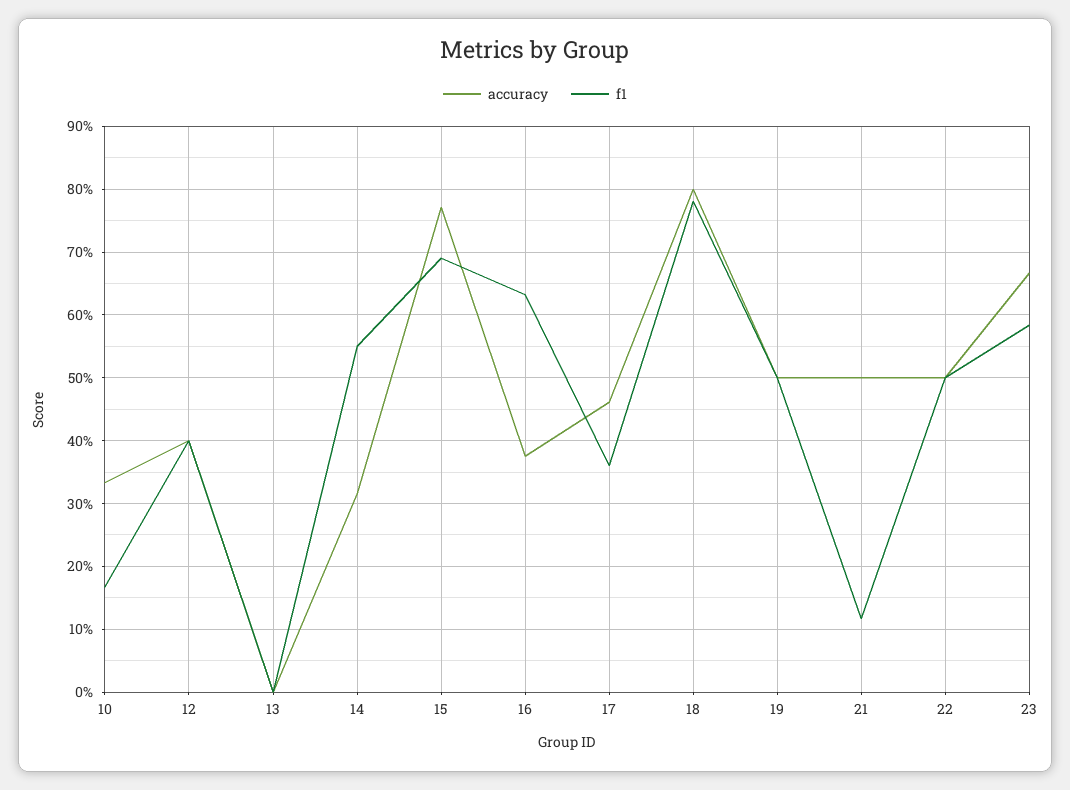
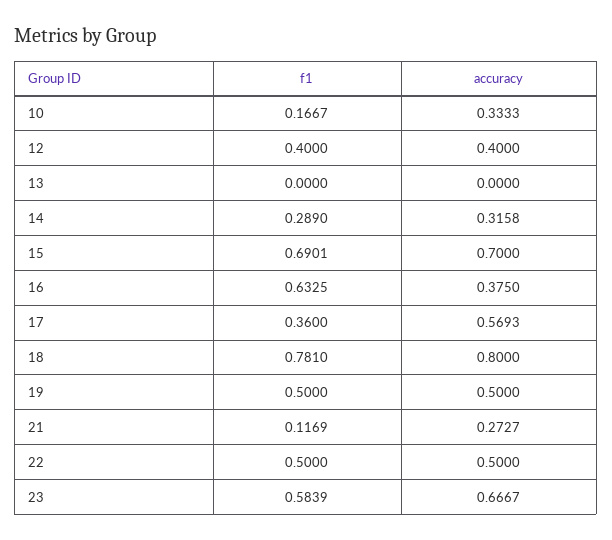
f1, 14: 0.55 -> 0.289
accuracy, 15: 0.77 -> 0.7
accuracy, 17: 0.46 -> 0.5693
accuracy, 21: 0.5 -> 0.2727

